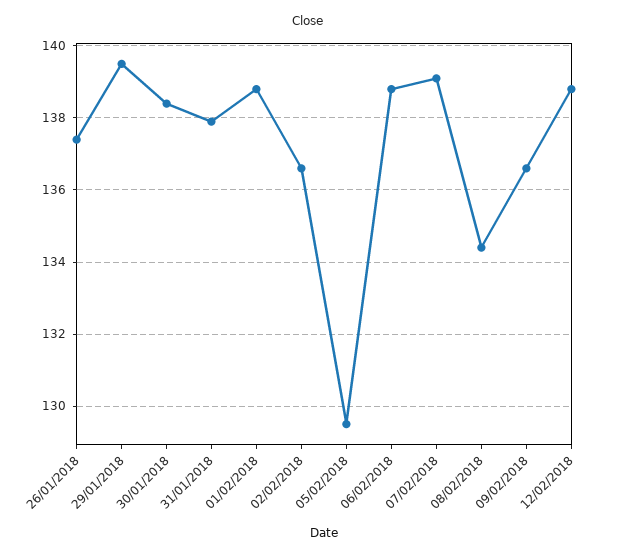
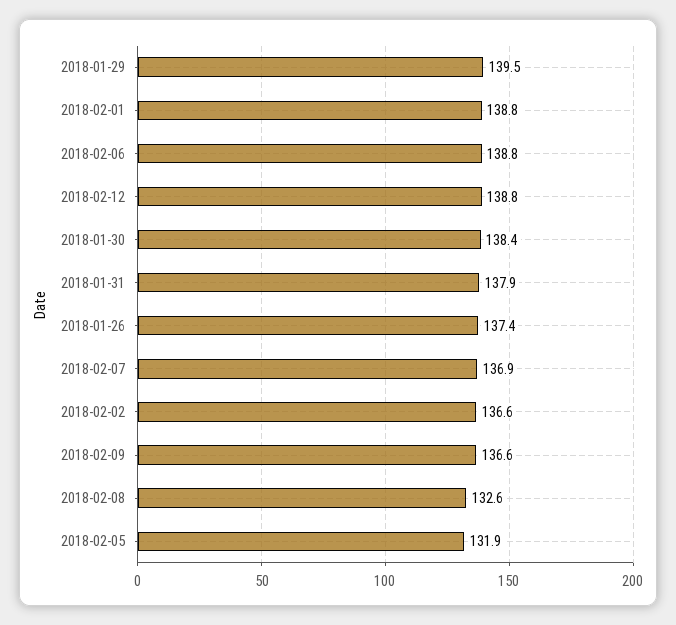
05/02/2018: 129.5 -> 131.9
07/02/2018: 139 -> 136.9
08/02/2018: 134.5 -> 132.6

